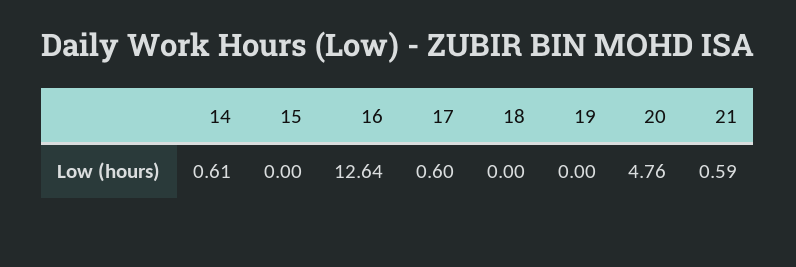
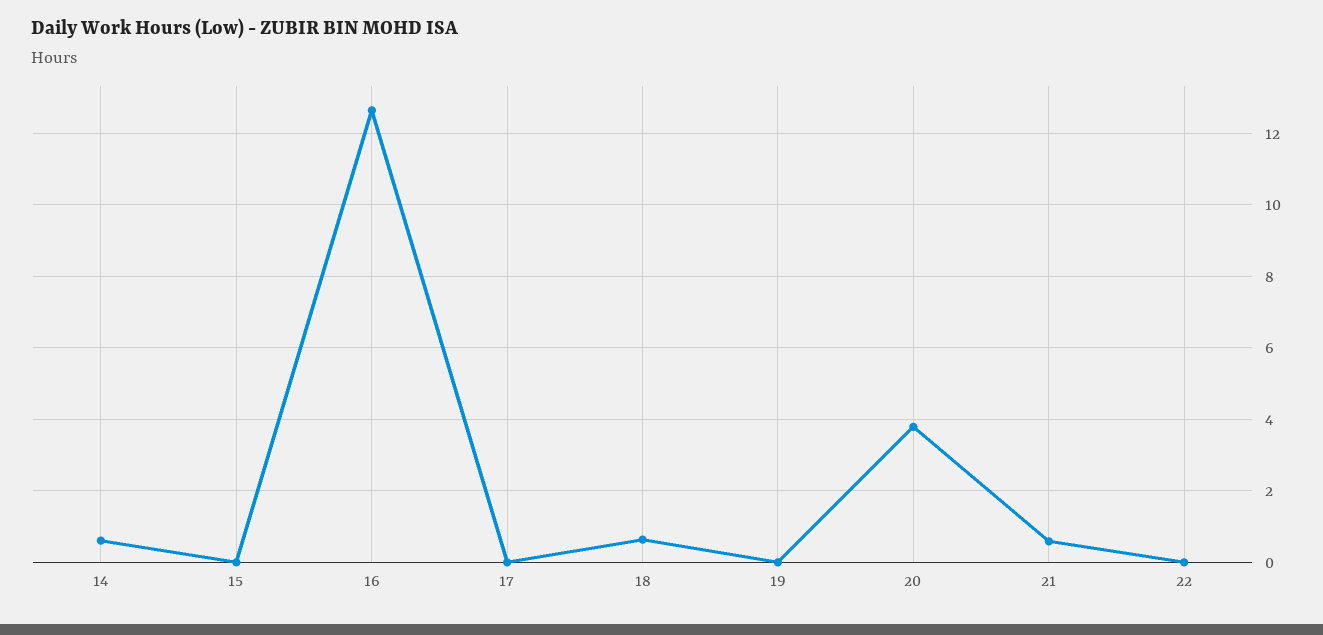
17: 0.6 -> 0
18: 0 -> 0.6
20: 4.76 -> 3.8
22: none -> 0

